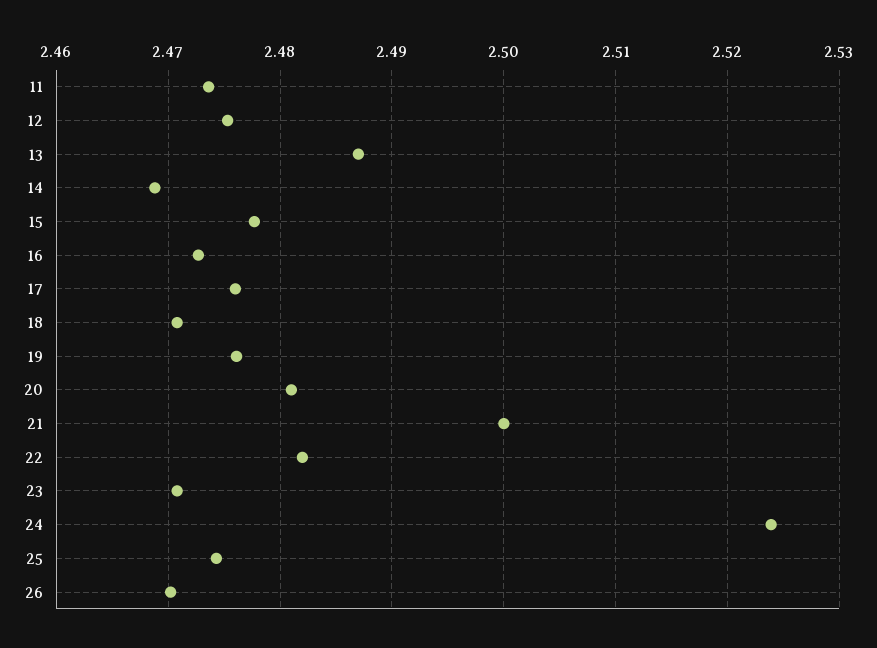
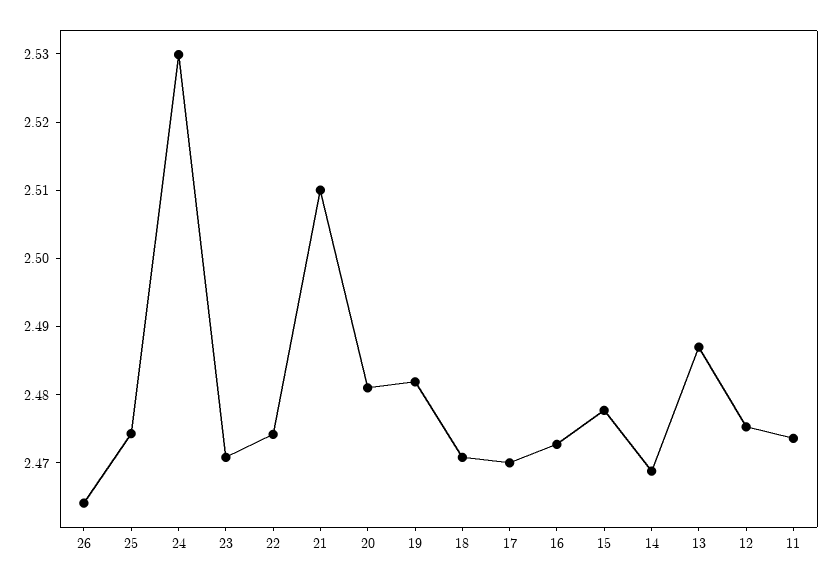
17: 2.476 -> 2.47
19: 2.476 -> 2.482
21: 2.5 -> 2.51
22: 2.482 -> 2.474
24: 2.524 -> 2.53
26: 2.47 -> 2.464

